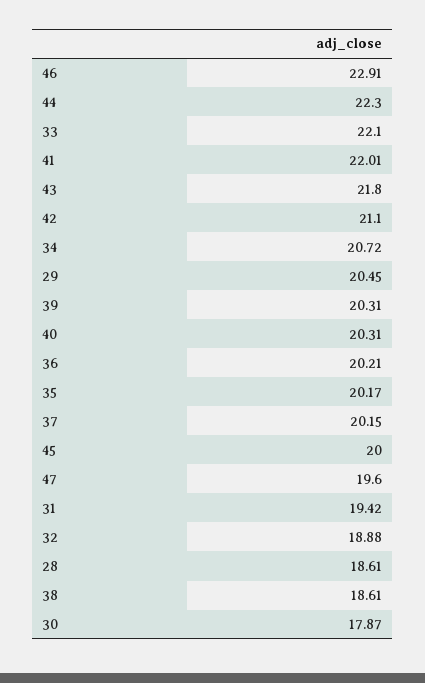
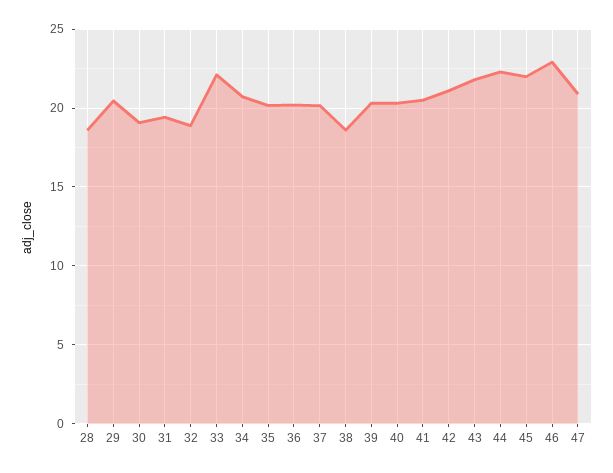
41: 22.01 -> 20.5
45: 20 -> 22
47: 19.6 -> 21
30: 17.87 -> 19

